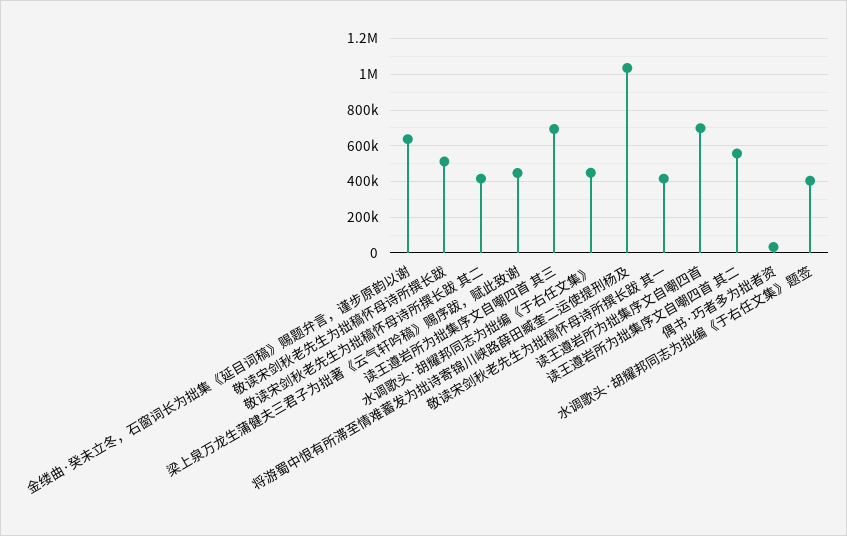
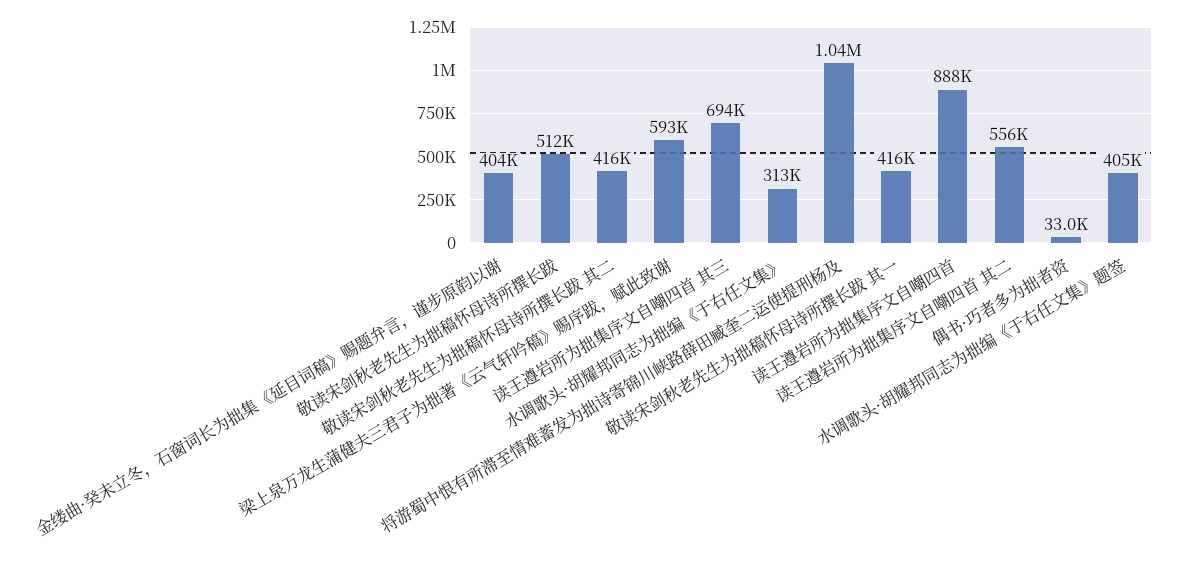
金缕曲·癸未立冬，石窗词长为拙集《延目词稿》赐题弁言，谨步原韵以谢: 650000 -> 404000
梁上泉万龙生蒲健夫三君子为拙著《云气轩吟稿》赐序跋，赋此致谢: 450000 -> 593000
水调歌头·胡耀邦同志为拙编《于右任文集》: 450000 -> 313000
读王遵岩所为拙集序文自嘲四首: 700000 -> 888000

